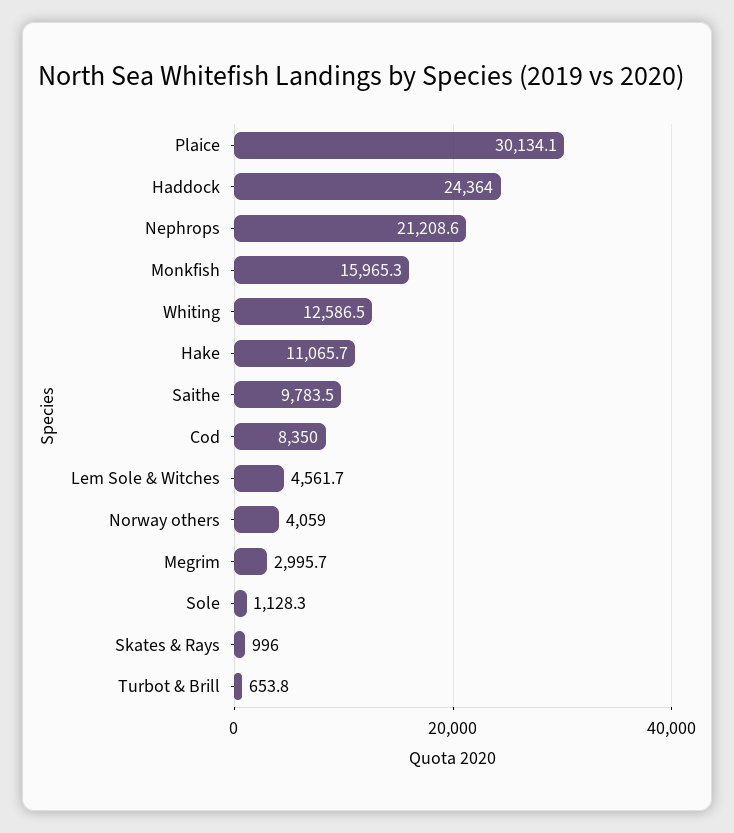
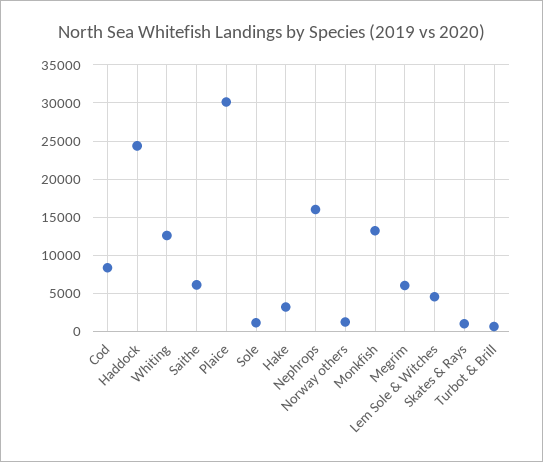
Nephrops: 21208.6 -> 16000
Monkfish: 15965.3 -> 13000
Hake: 11065.7 -> 3000
Saithe: 9783.5 -> 6000
Norway others: 4059 -> 1000
Megrim: 2995.7 -> 6000

